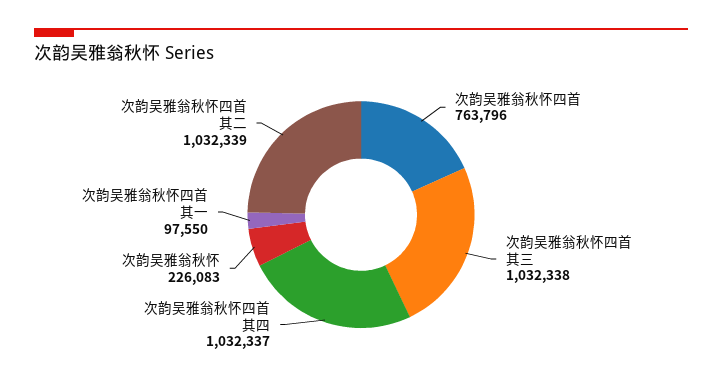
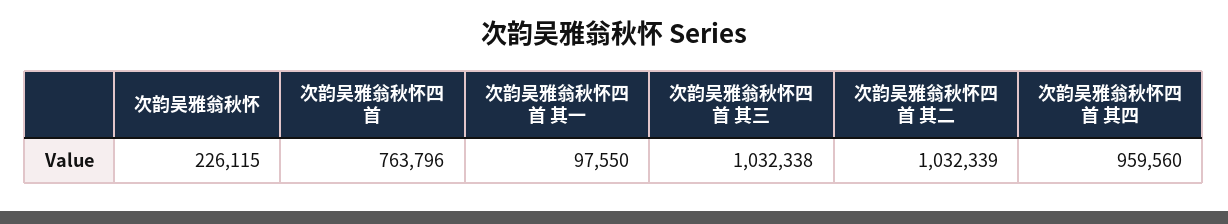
次韵吴雅翁秋怀四首 其四: 1032337 -> 959560
次韵吴雅翁秋怀: 226083 -> 226115

